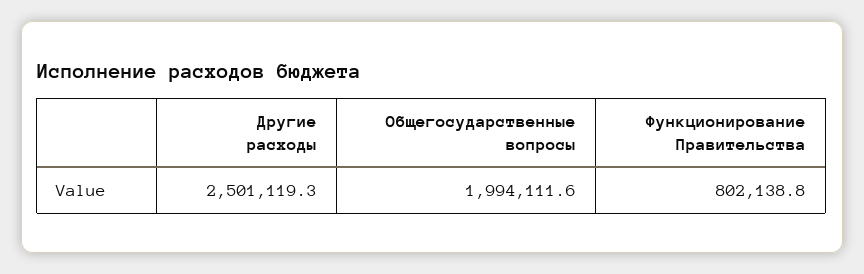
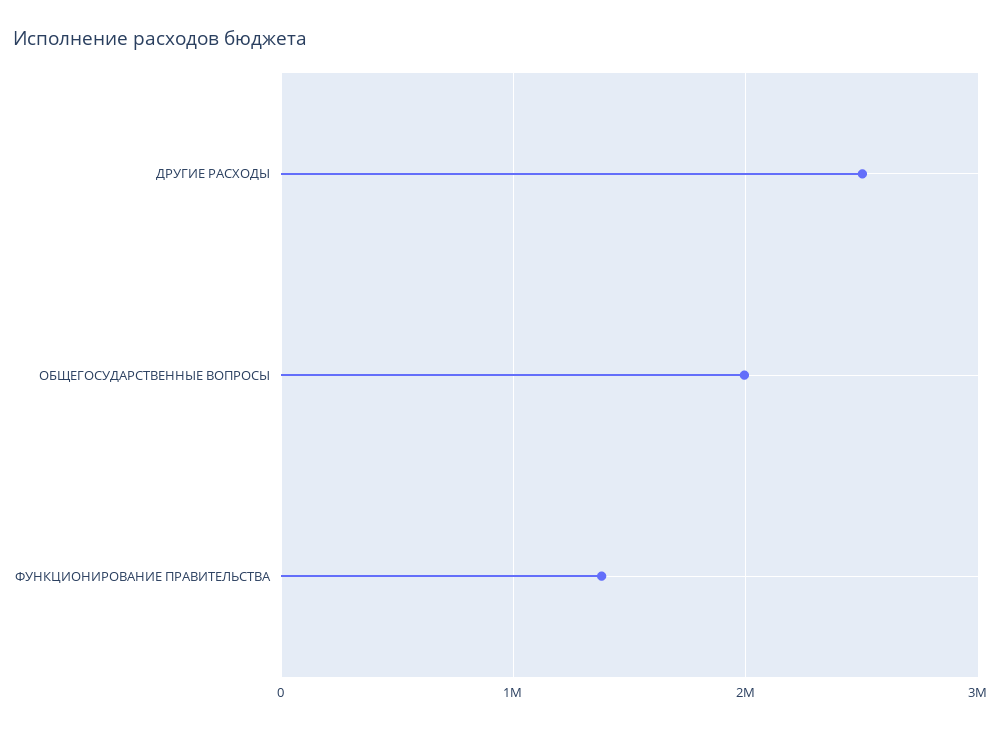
Функционирование Правительства: 802138.8 -> 1400000

